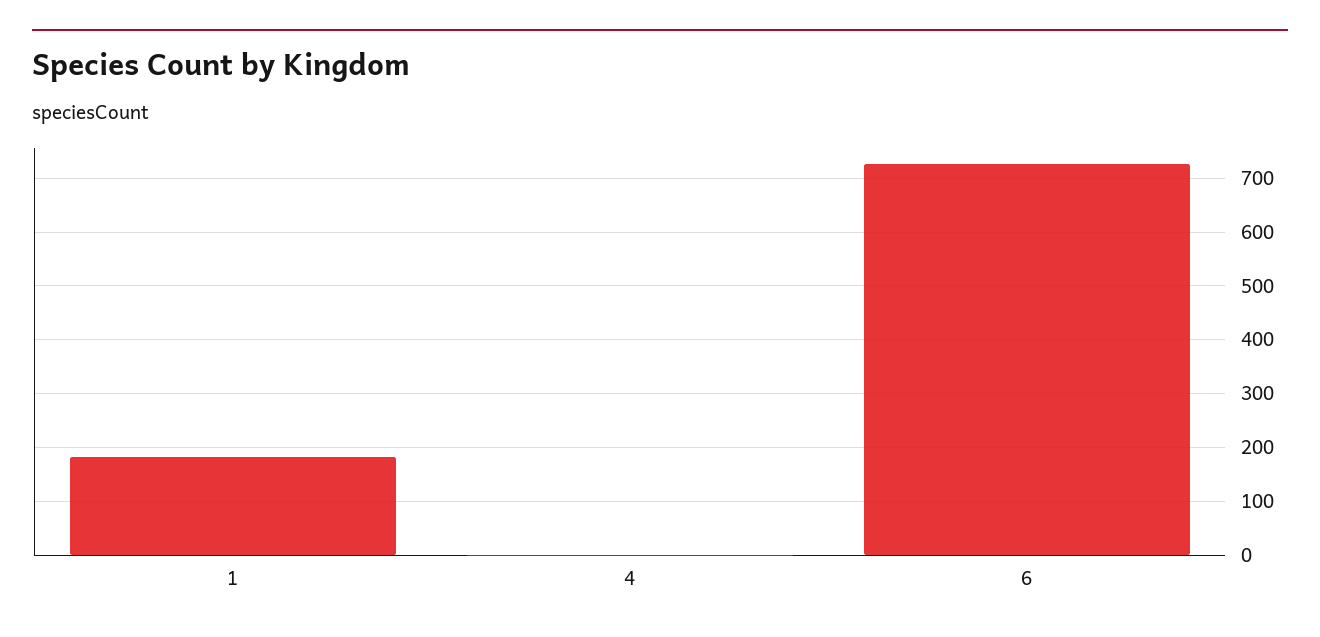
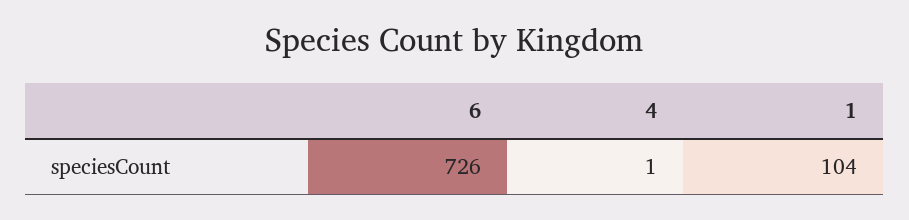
1: 180 -> 104

